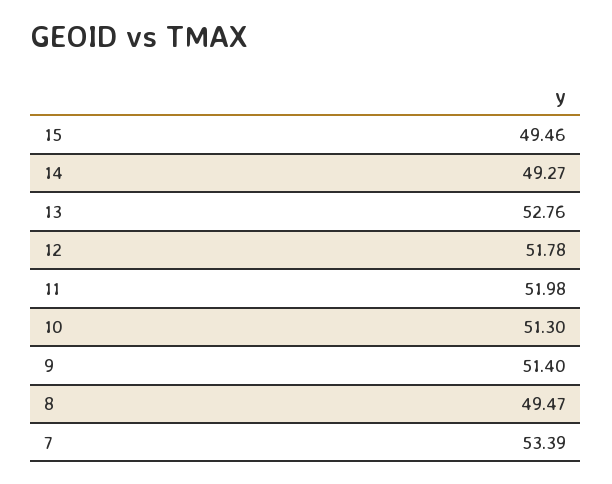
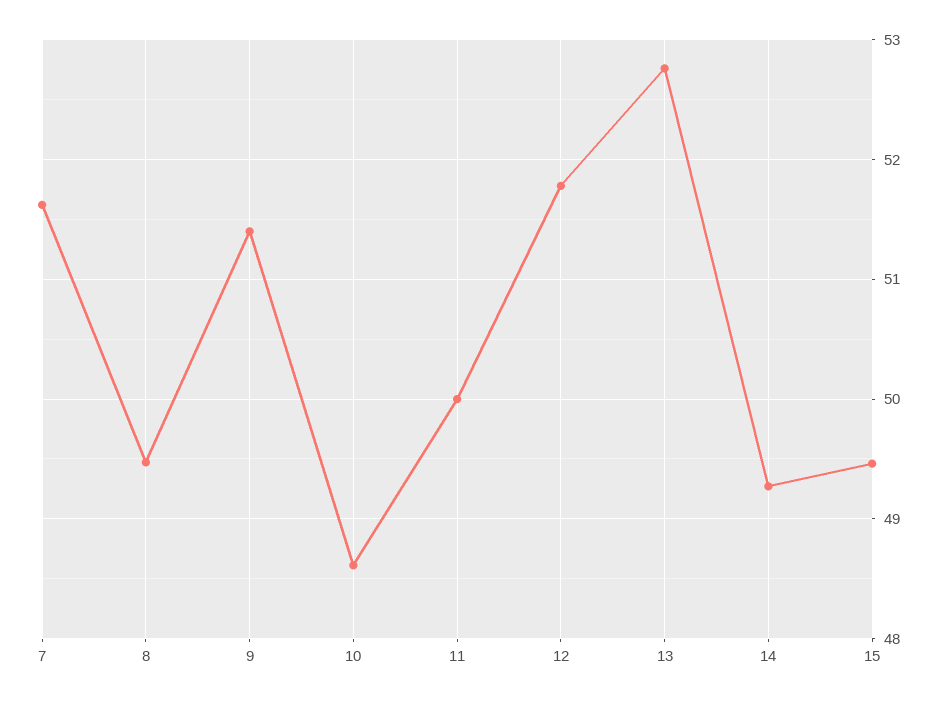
11: 51.98 -> 50
10: 51.3 -> 48.6
7: 53.39 -> 51.6

